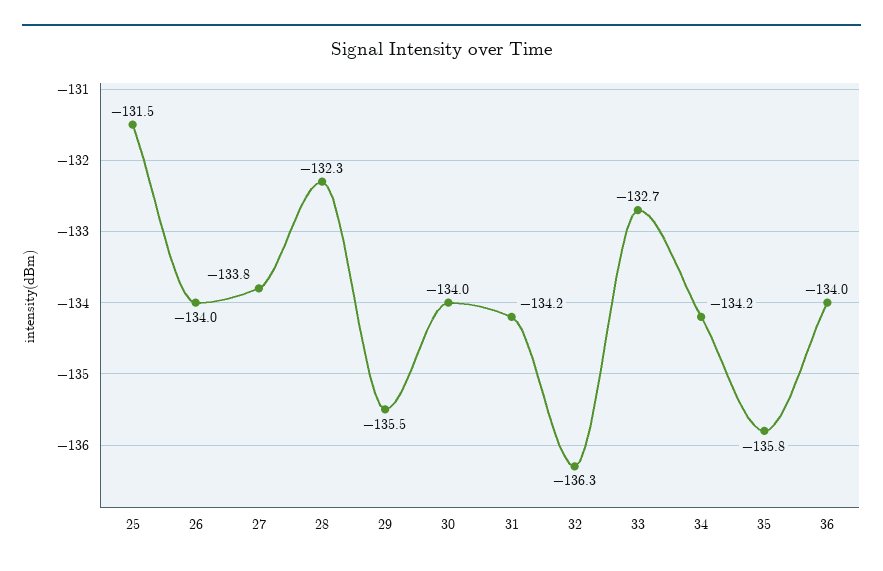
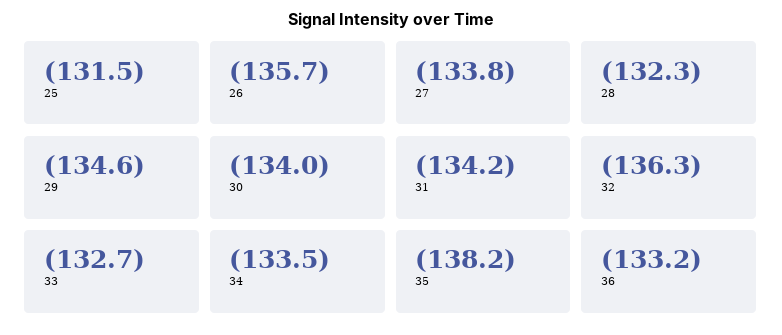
26: -134 -> -135.7
29: -135.5 -> -134.6
34: -134.2 -> -133.5
35: -135.8 -> -138.2
36: -134 -> -133.2

